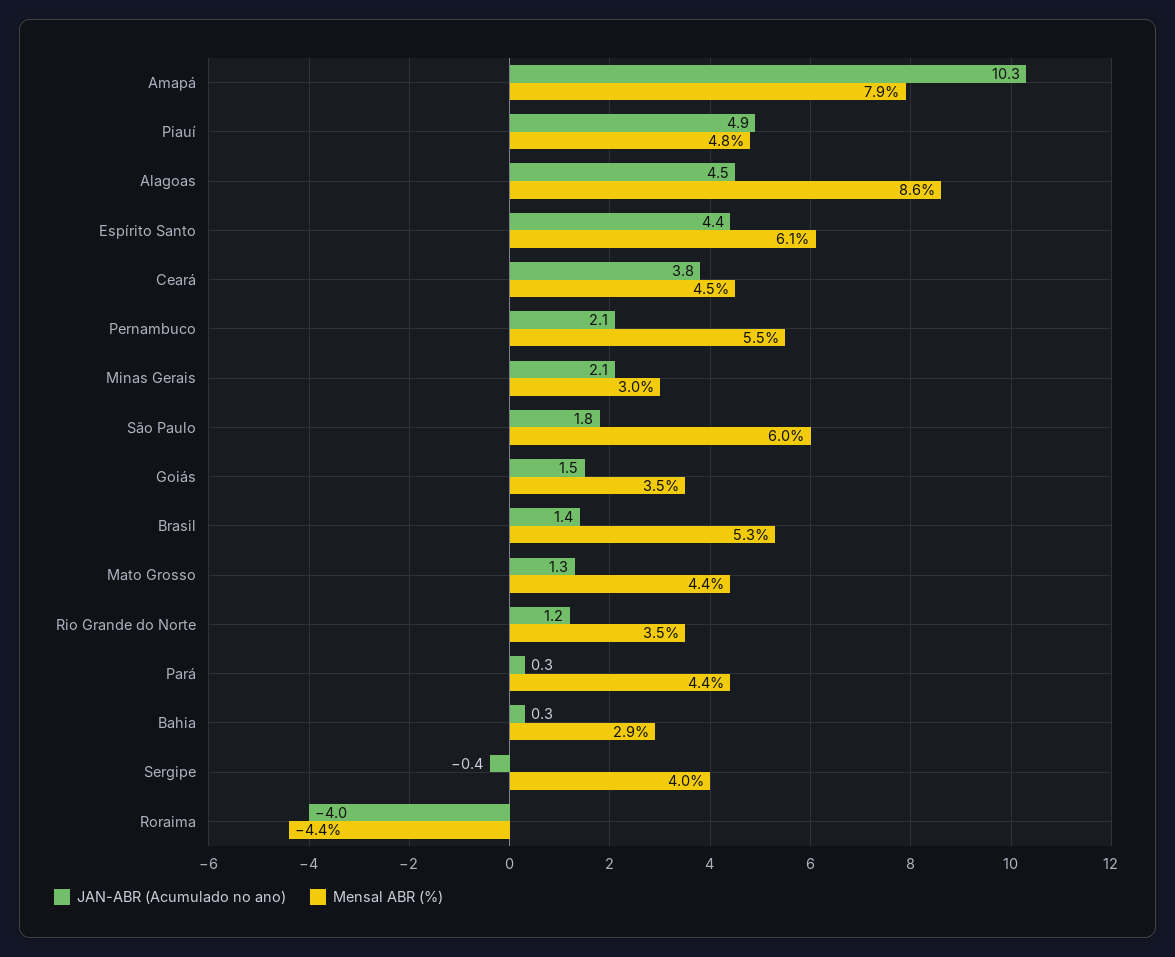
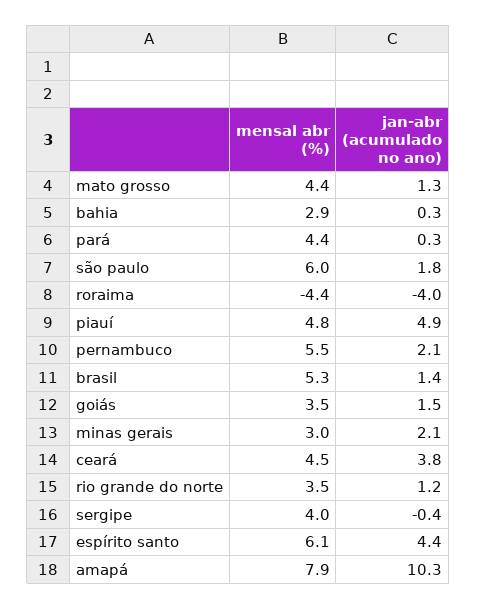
JAN-ABR (Acumulado no ano), Alagoas: 4.5 -> none
Mensal ABR (%), Alagoas: 8.6 -> none

